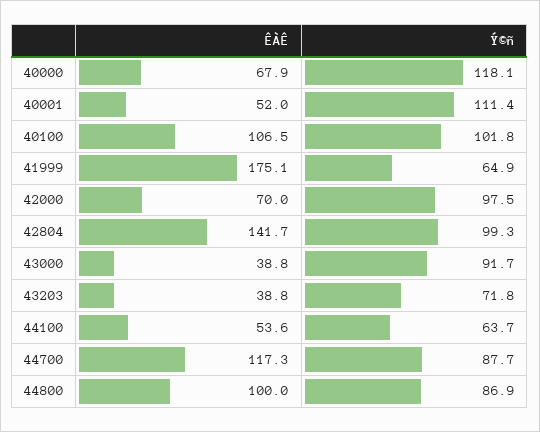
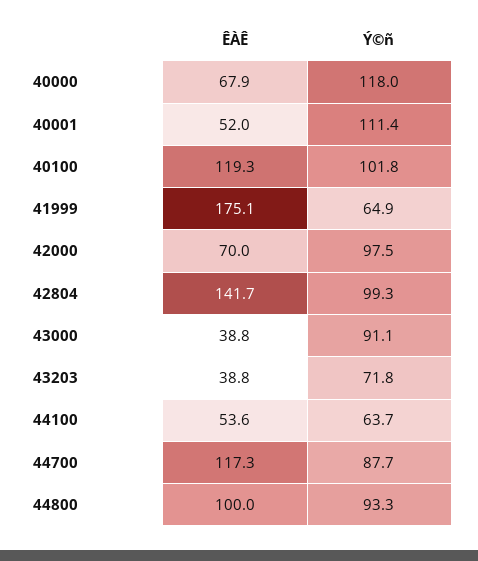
Ý©ñ, 40000: 118.1 -> 118
ÊÀÊ, 40100: 106.5 -> 119.3
Ý©ñ, 43000: 91.7 -> 91.1
Ý©ñ, 44800: 86.9 -> 93.3

